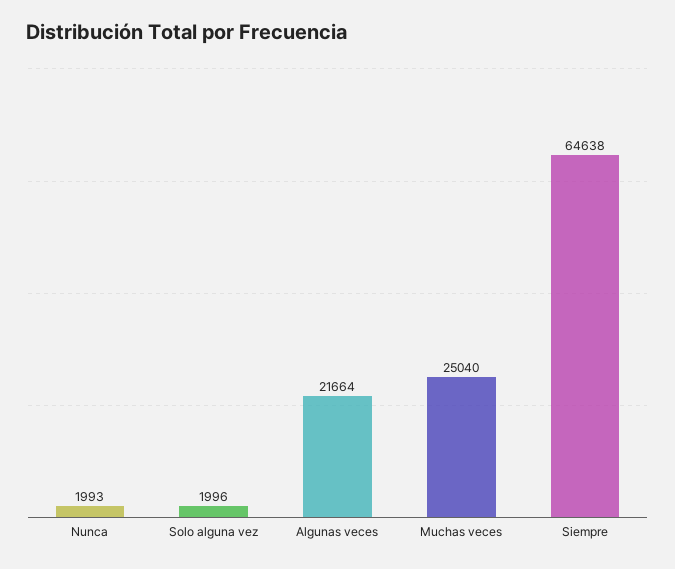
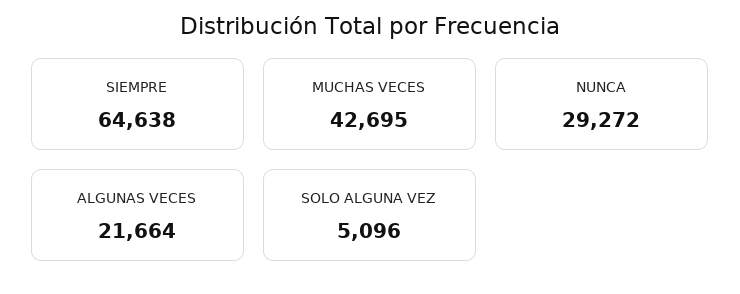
Nunca: 1993 -> 29272
Solo alguna vez: 1996 -> 5096
Muchas veces: 25040 -> 42695

